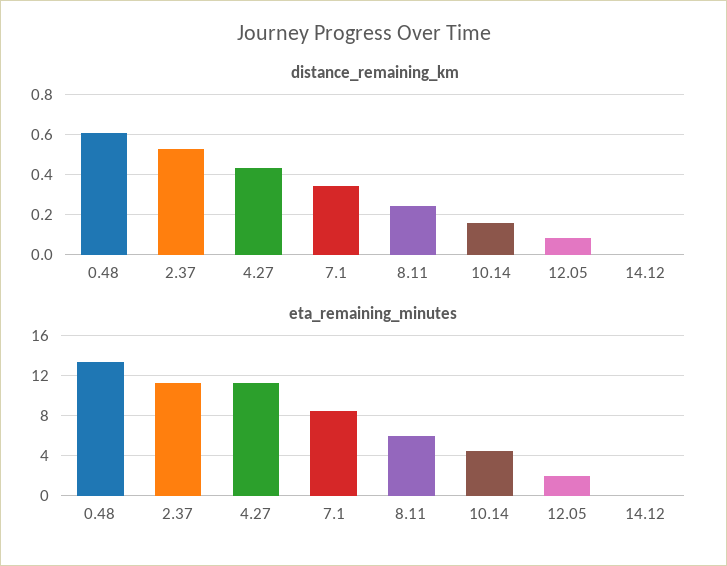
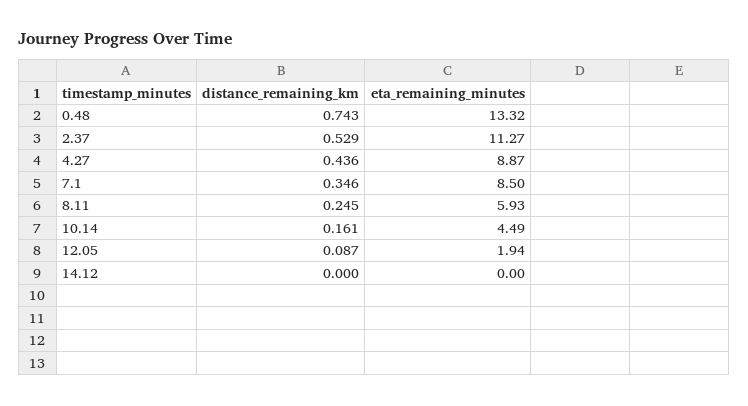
distance_remaining_km, 0.48: 0.6 -> 0.743
eta_remaining_minutes, 4.27: 11 -> 8.87

